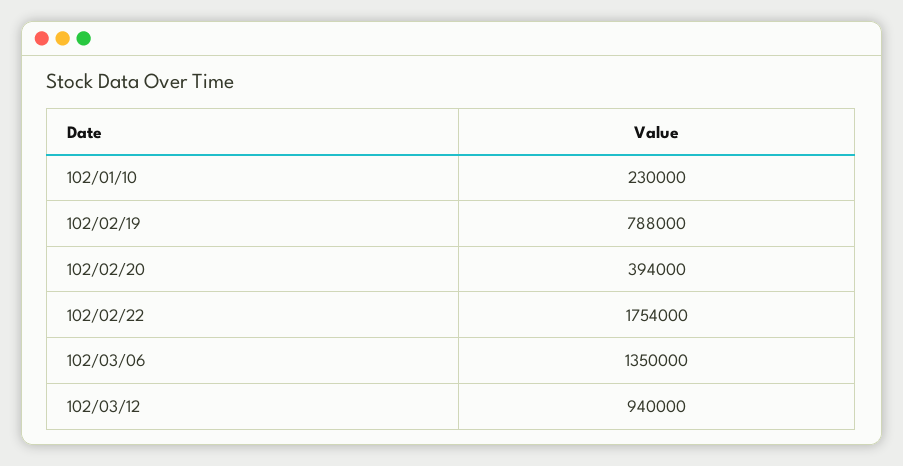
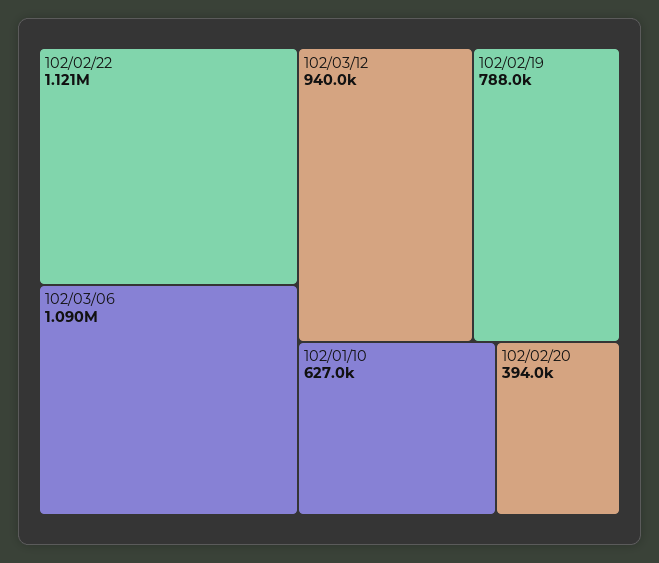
102/01/10: 230000 -> 627000
102/02/22: 1754000 -> 1121000
102/03/06: 1350000 -> 1090000

